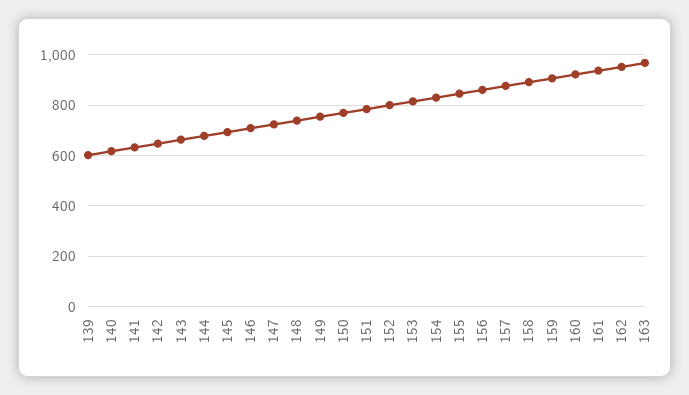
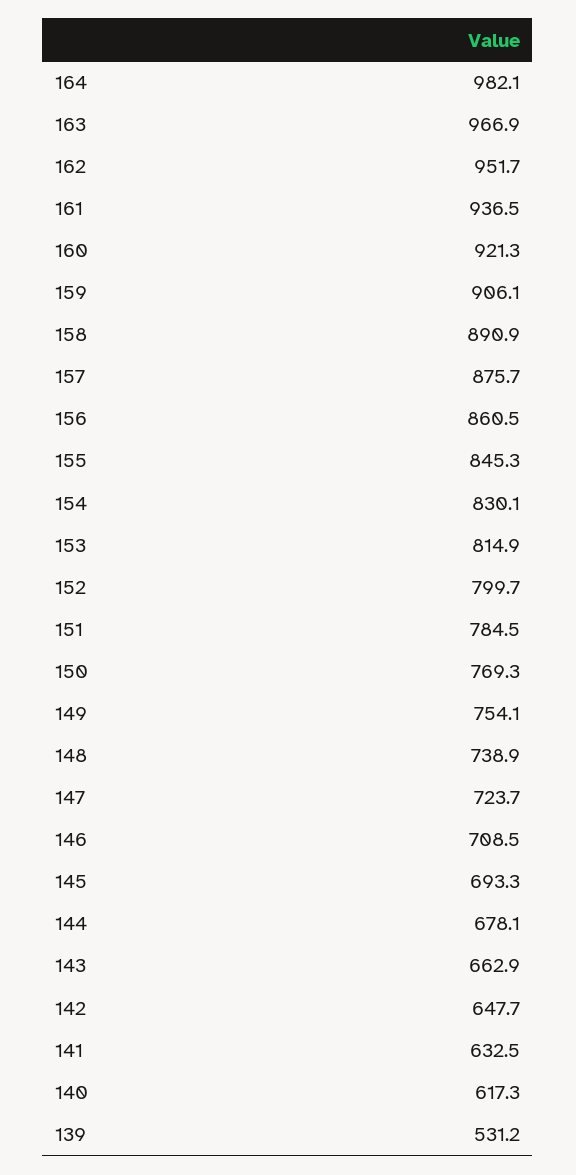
139: 600 -> 531.2
164: none -> 982.1

